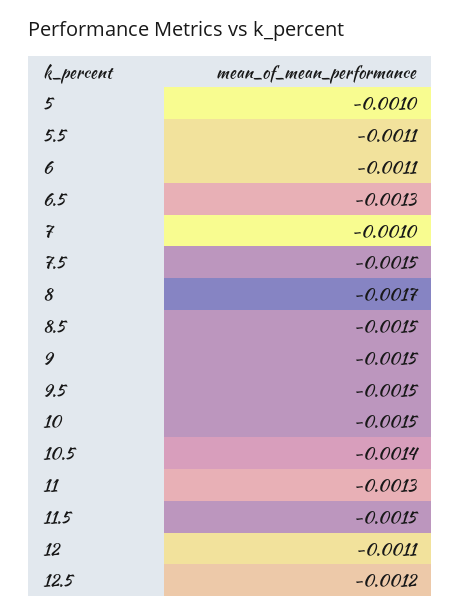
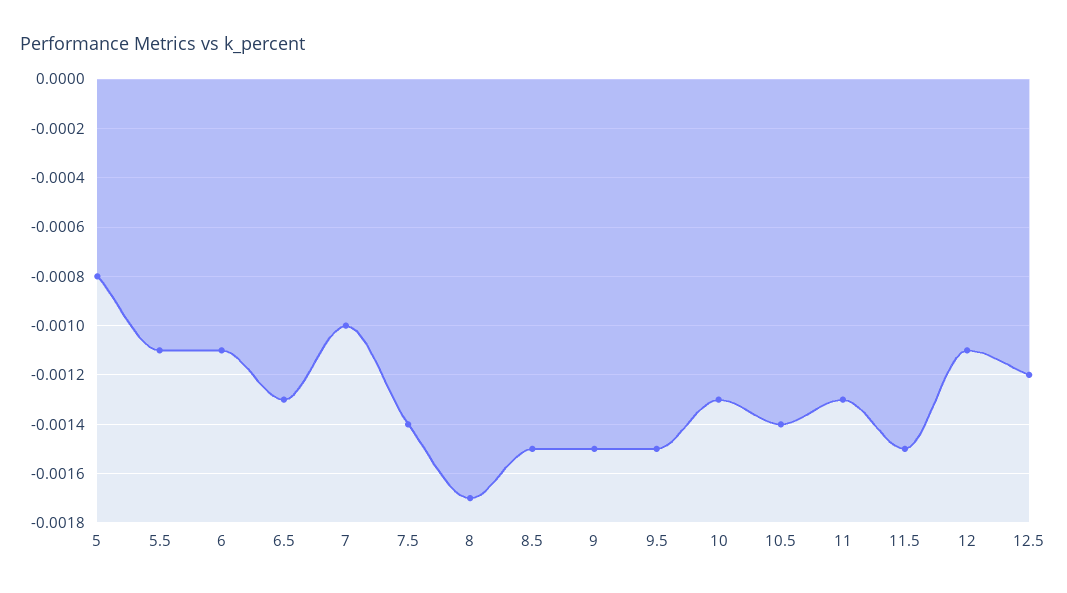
5: -0.001 -> -0.0008
7.5: -0.0015 -> -0.0014
10: -0.0015 -> -0.0013

